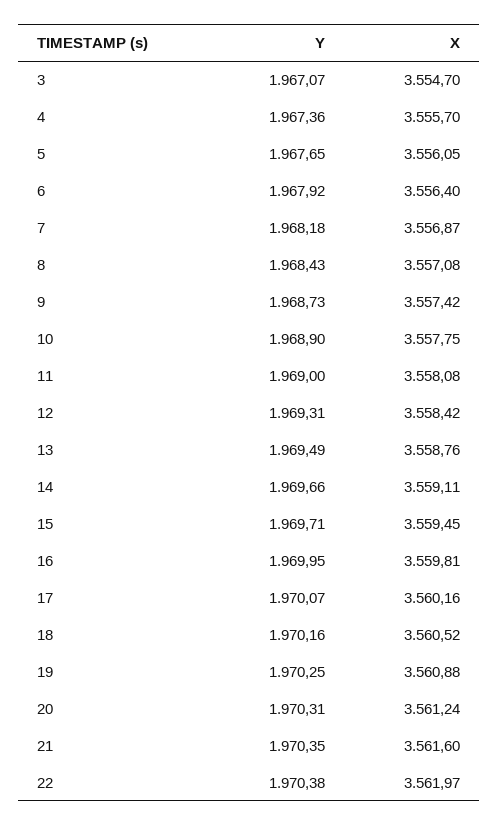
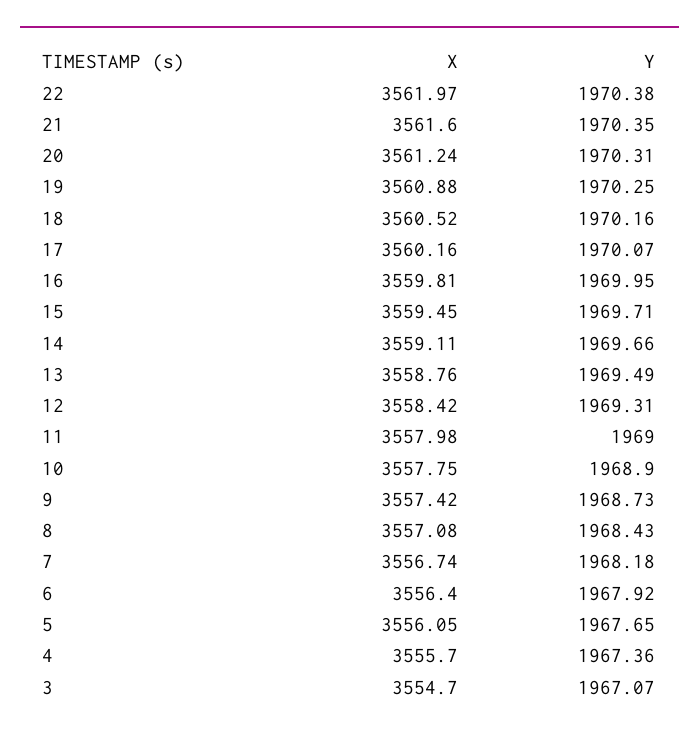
X, 7: 3556.87 -> 3556.74
X, 11: 3558.08 -> 3557.98

